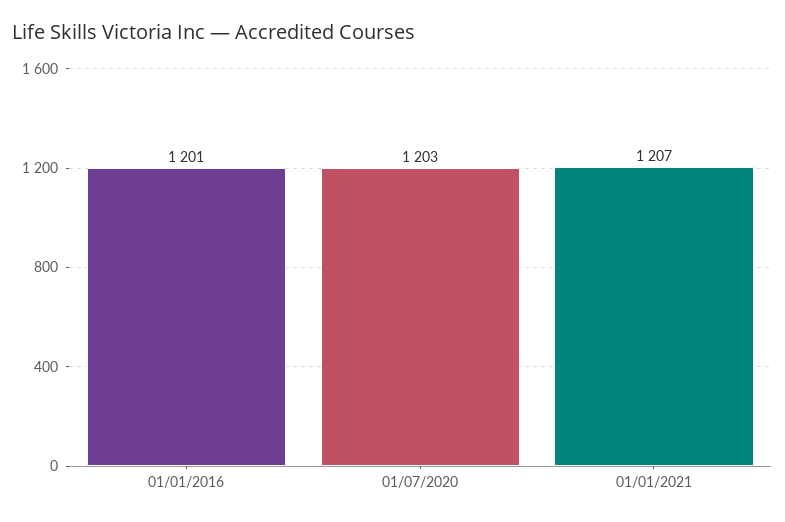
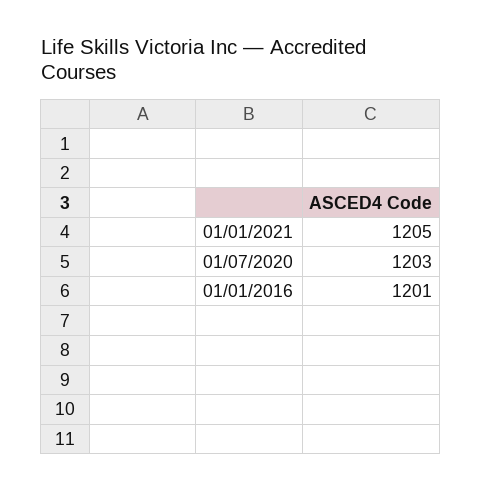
01/01/2021: 1207 -> 1205

